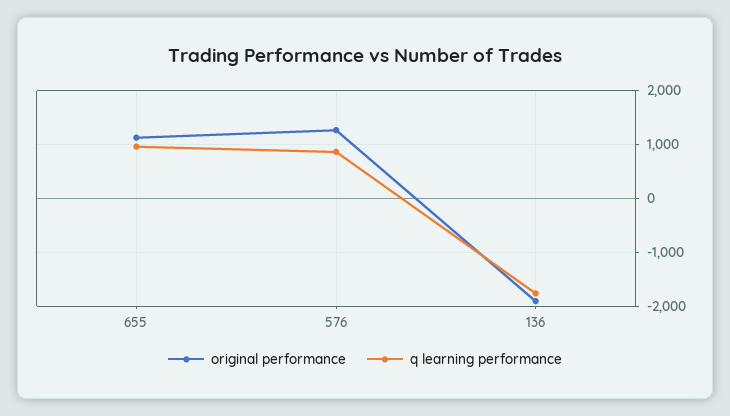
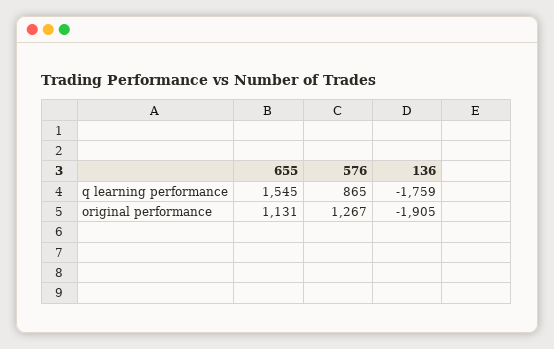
q learning performance, 655: 1000 -> 1545

